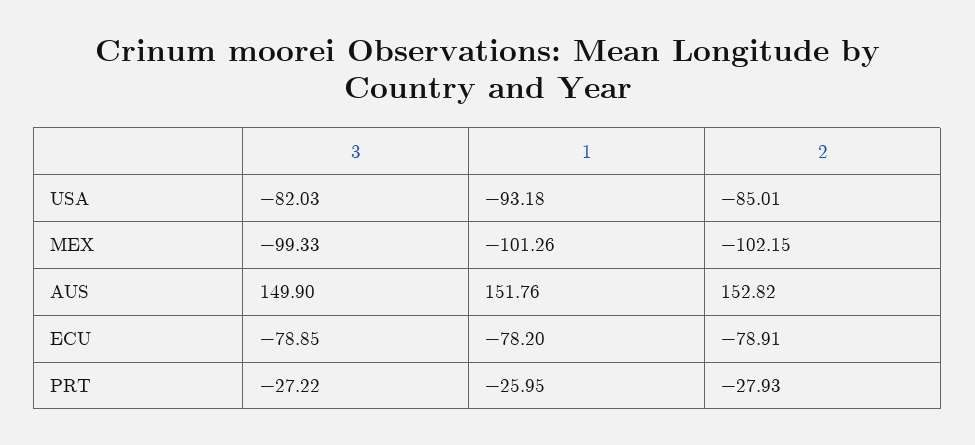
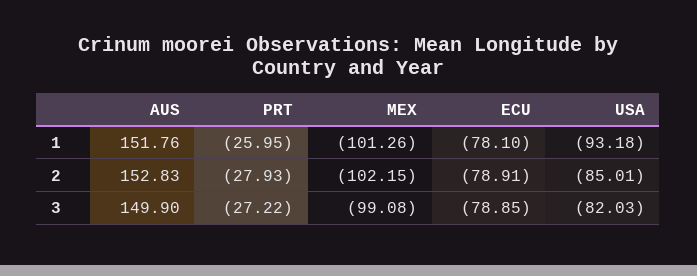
3, MEX: -99.33 -> -99.08
2, AUS: 152.82 -> 152.83
1, ECU: -78.2 -> -78.1

